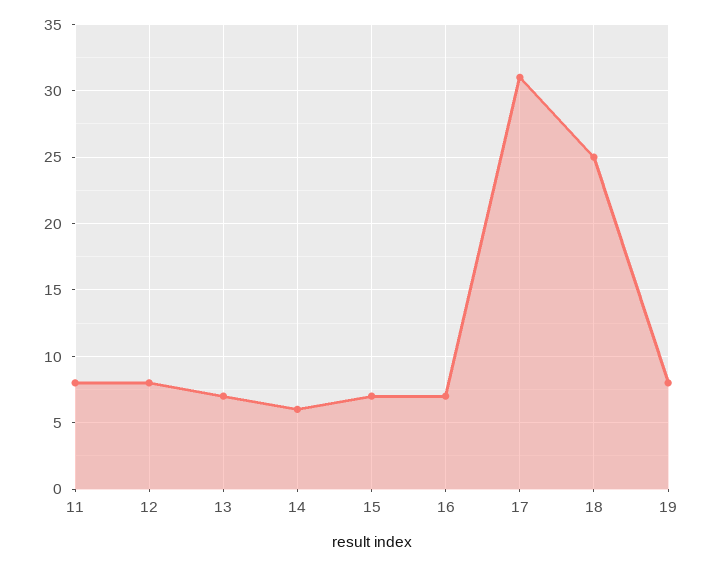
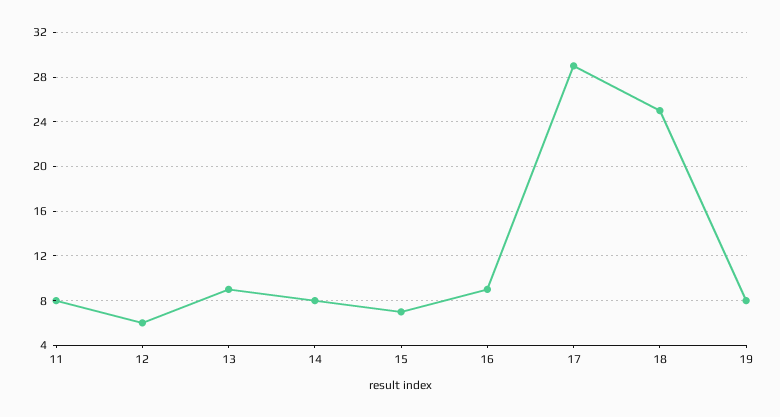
12: 8 -> 6
13: 7 -> 9
14: 6 -> 8
16: 7 -> 9
17: 31 -> 29

